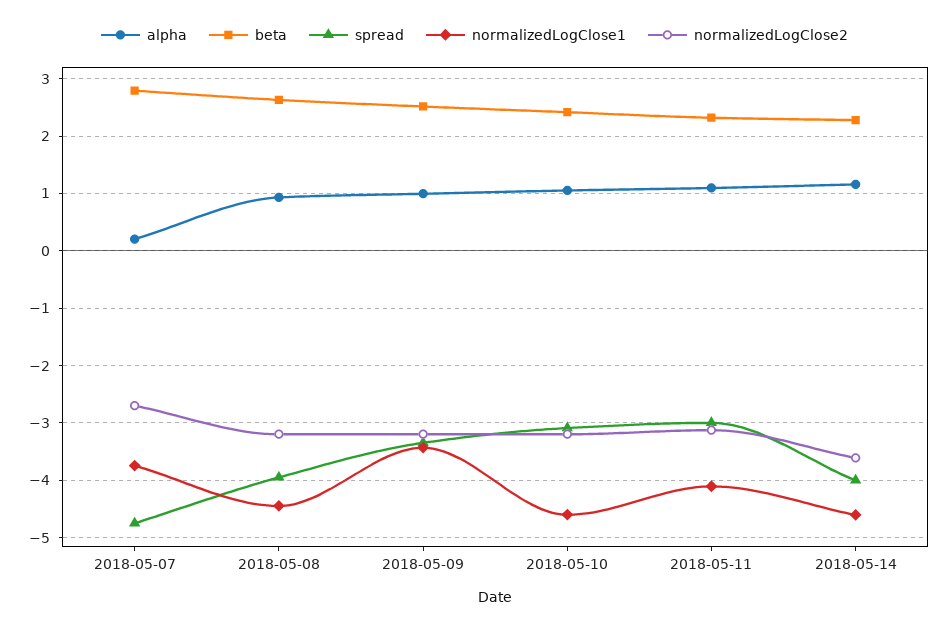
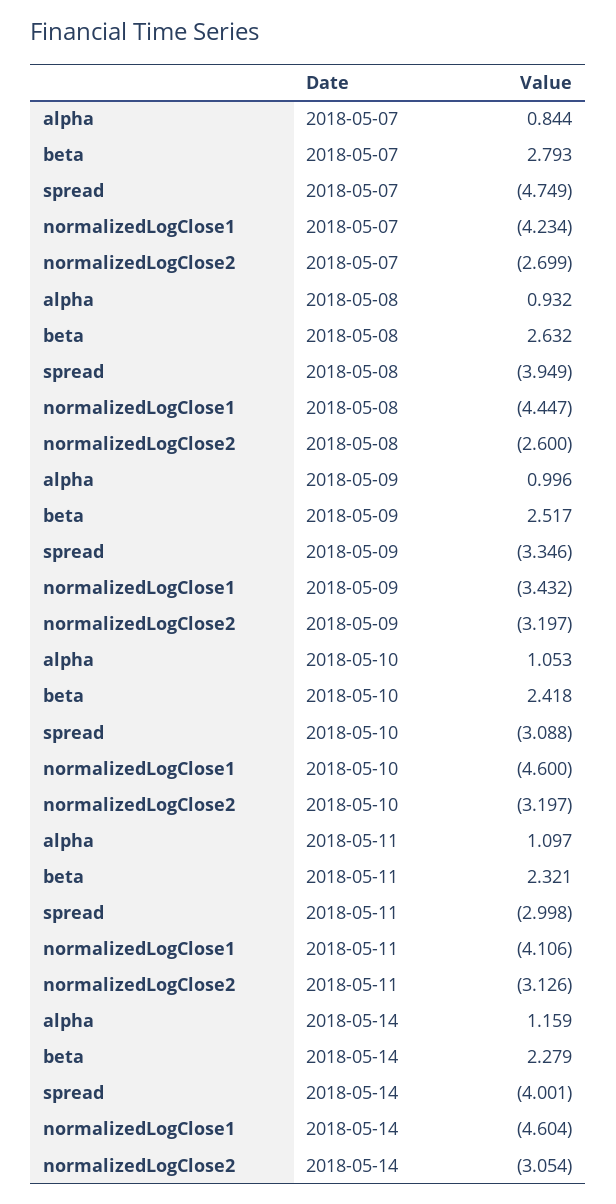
alpha, 2018-05-07: 0.2 -> 0.844
normalizedLogClose1, 2018-05-07: -3.8 -> -4.234
normalizedLogClose2, 2018-05-08: -3.2 -> -2.6
normalizedLogClose2, 2018-05-14: -3.6 -> -3.054

